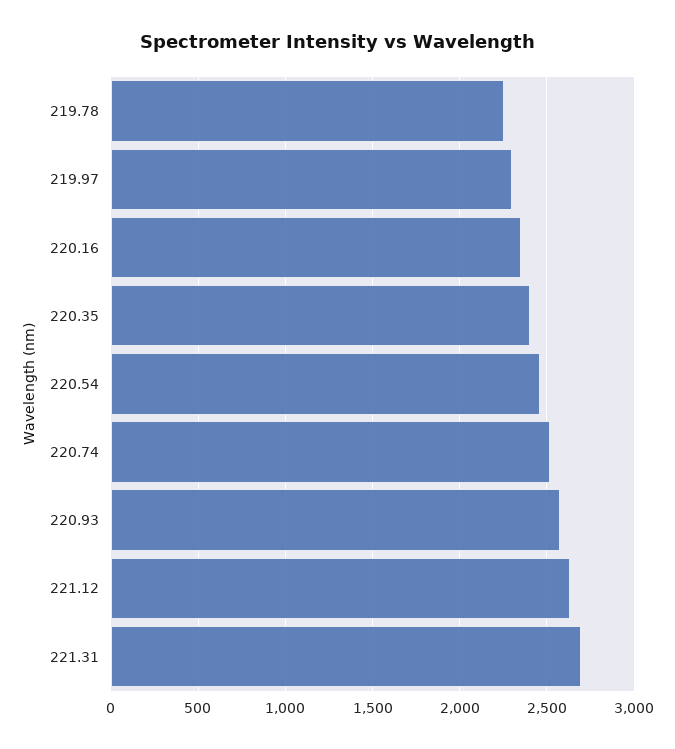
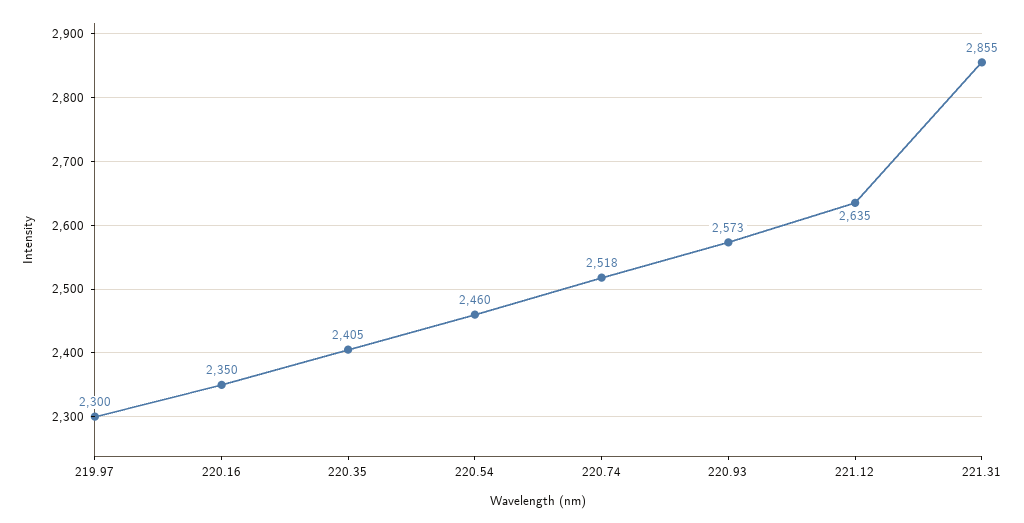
219.78: 2250 -> none
221.31: 2700 -> 2855

